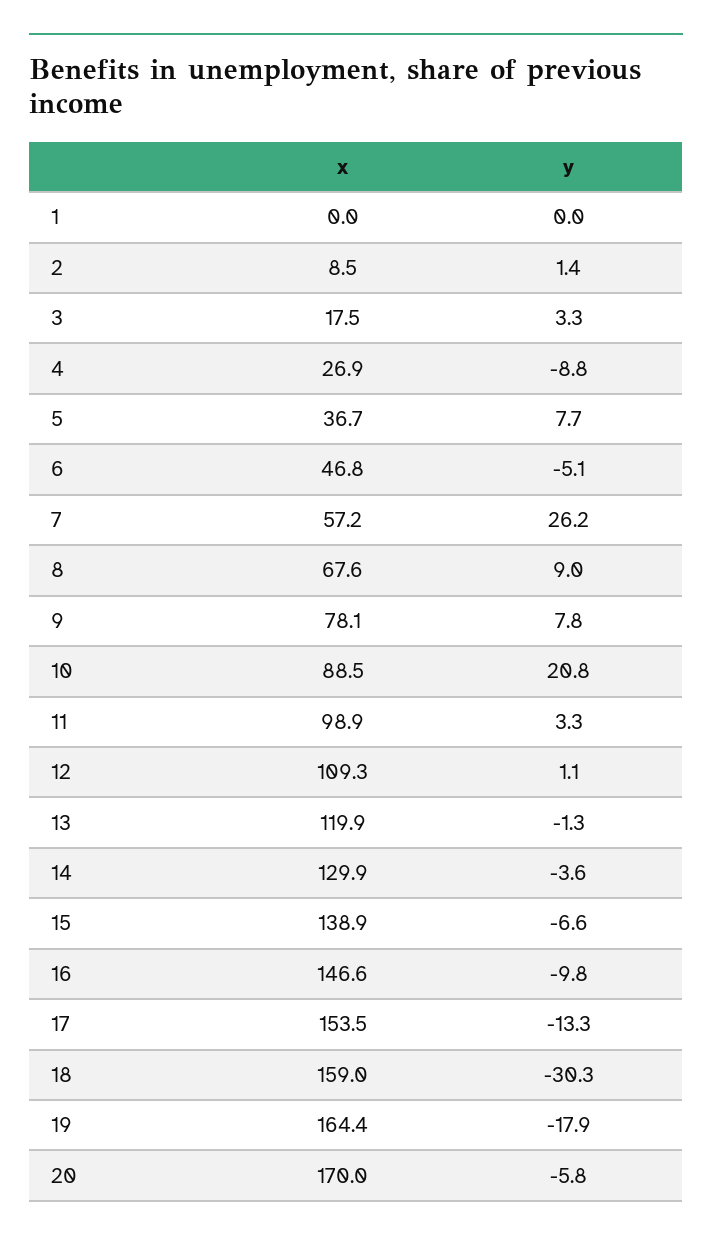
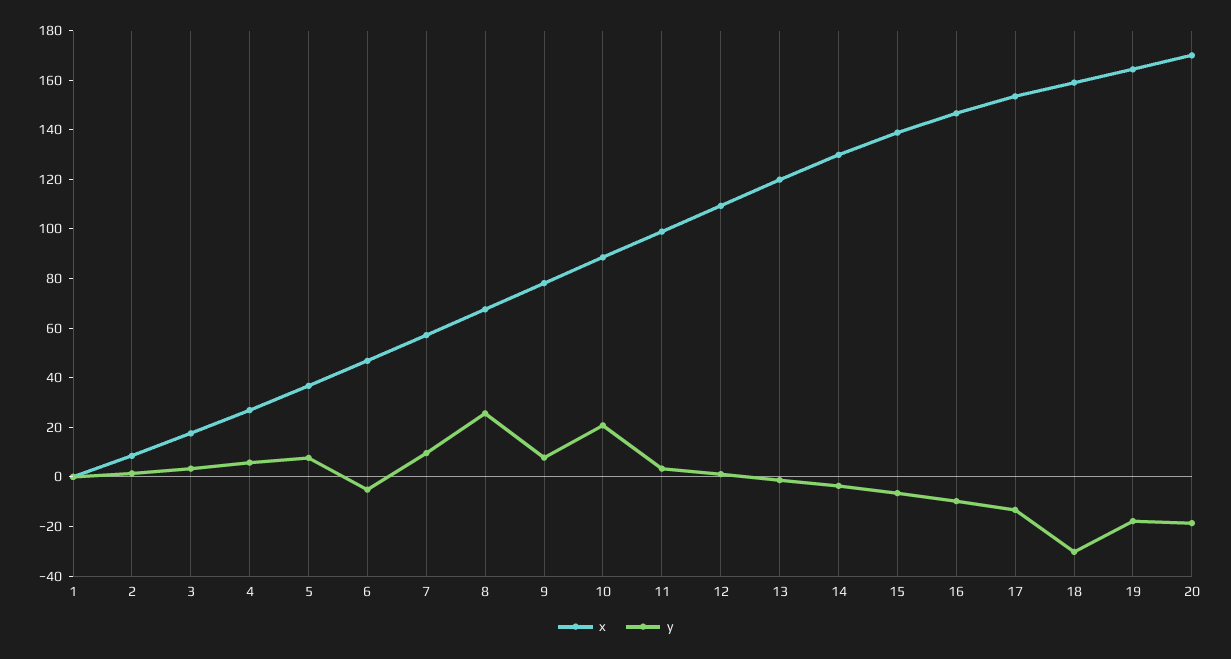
y, 4: -8.8 -> 5
y, 7: 26.2 -> 10
y, 8: 9 -> 25
y, 20: -5.8 -> -20

